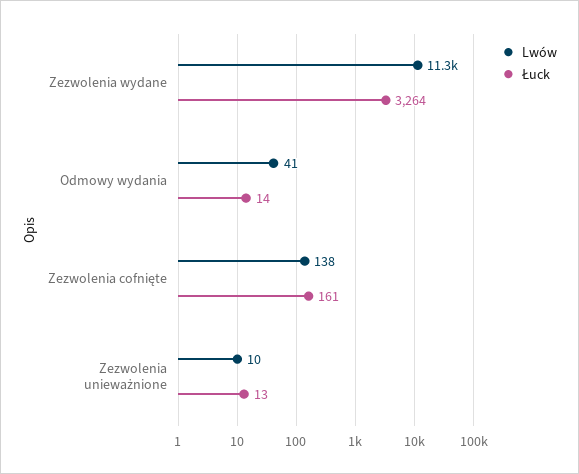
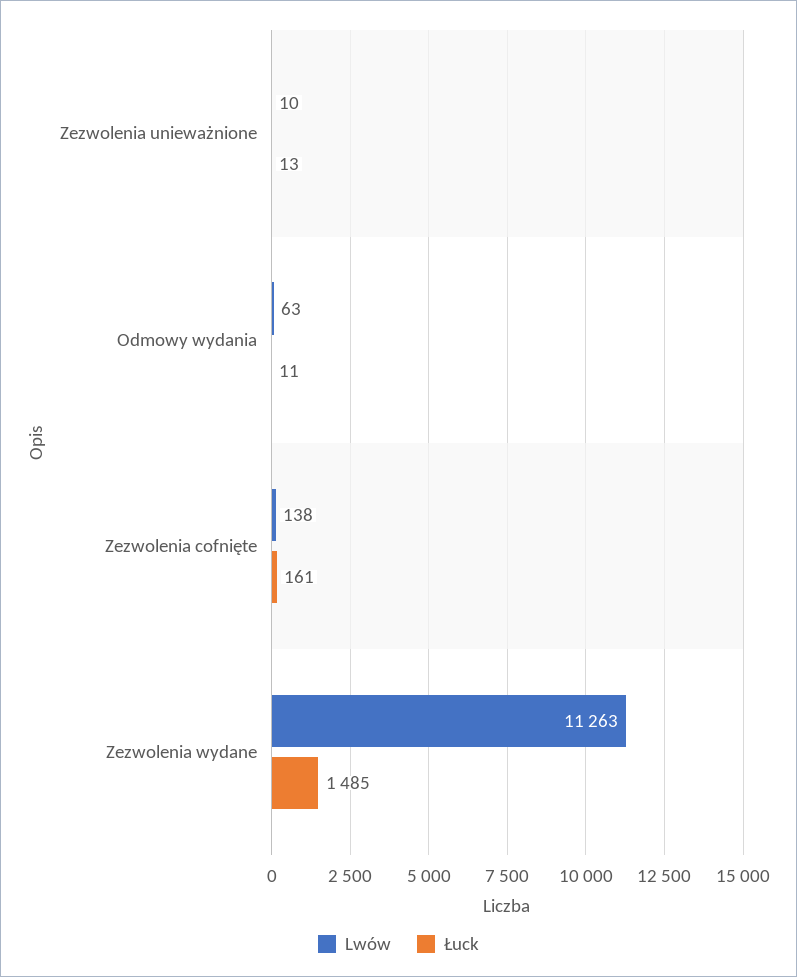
Łuck, Zezwolenia wydane: 3264 -> 1485
Lwów, Odmowy wydania: 41 -> 63
Łuck, Odmowy wydania: 14 -> 11

